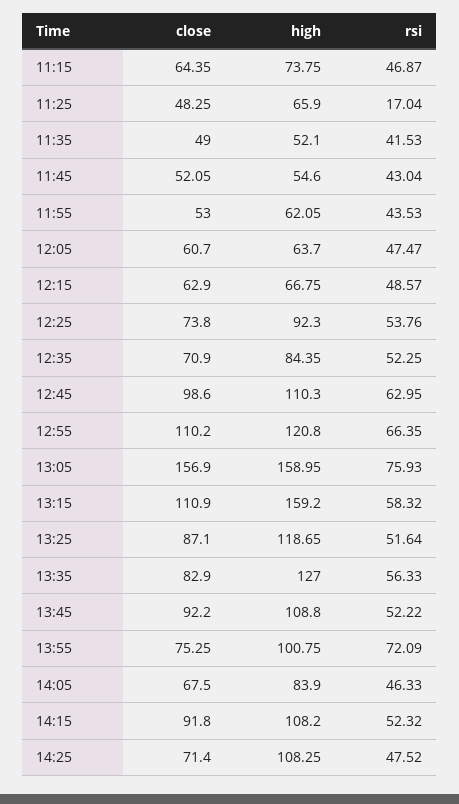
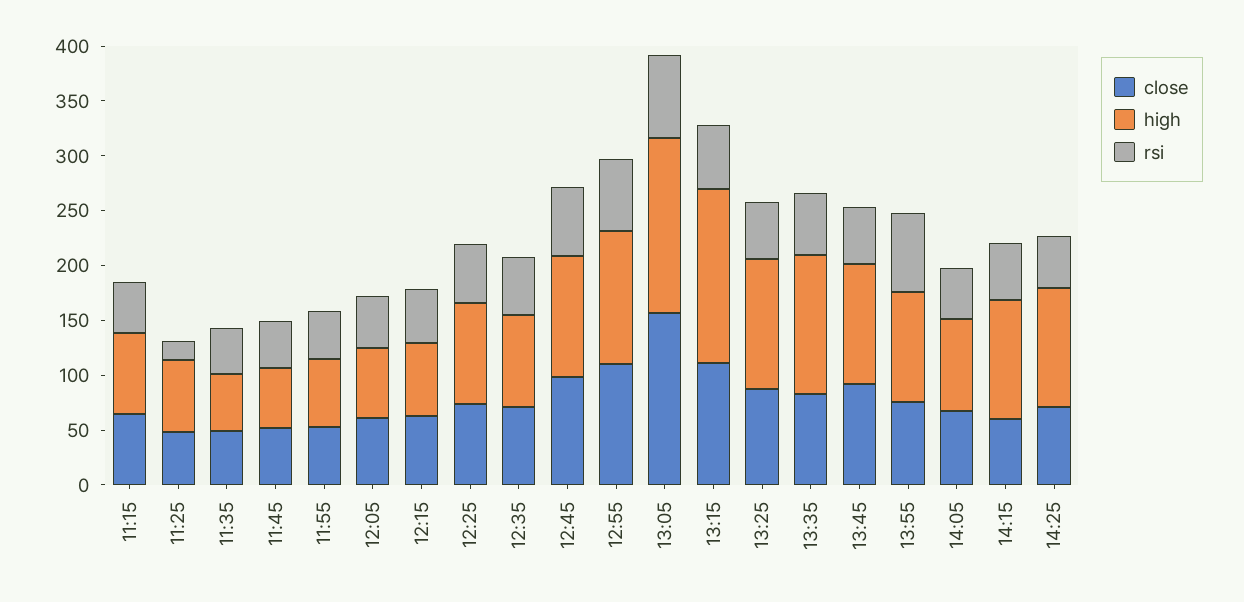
close, 14:15: 91.8 -> 60

